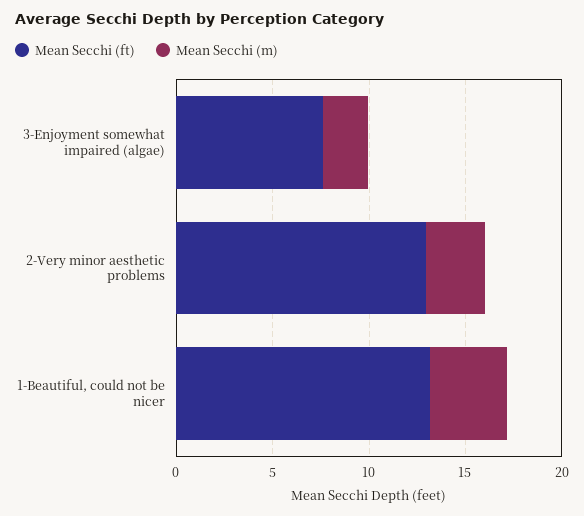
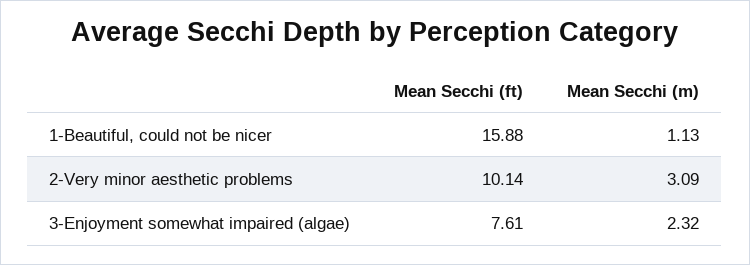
Mean Secchi (ft), 2-Very minor aesthetic problems: 13 -> 10.14
Mean Secchi (ft), 1-Beautiful, could not be nicer: 13 -> 15.88
Mean Secchi (m), 1-Beautiful, could not be nicer: 4 -> 1.13

